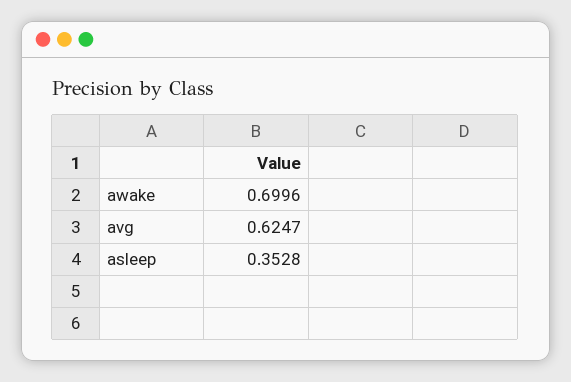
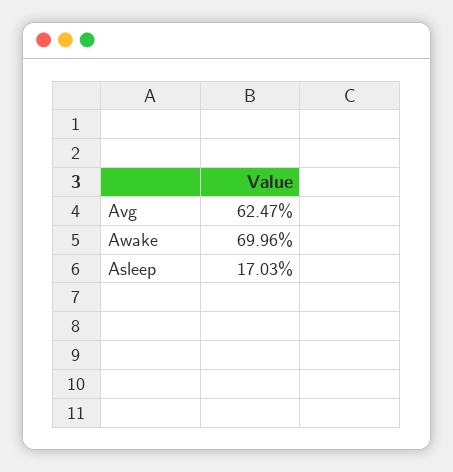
asleep: 0.3528 -> 0.1703

